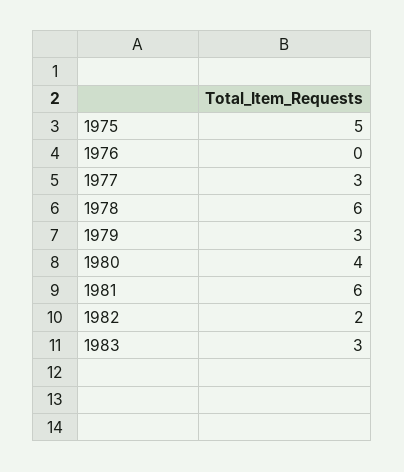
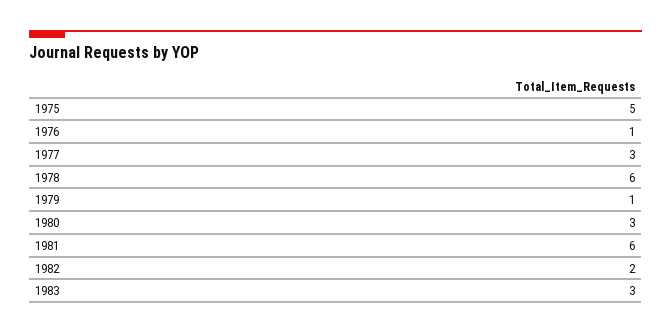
1976: 0 -> 1
1979: 3 -> 1
1980: 4 -> 3

